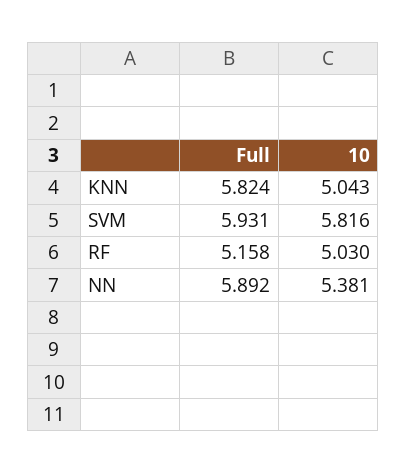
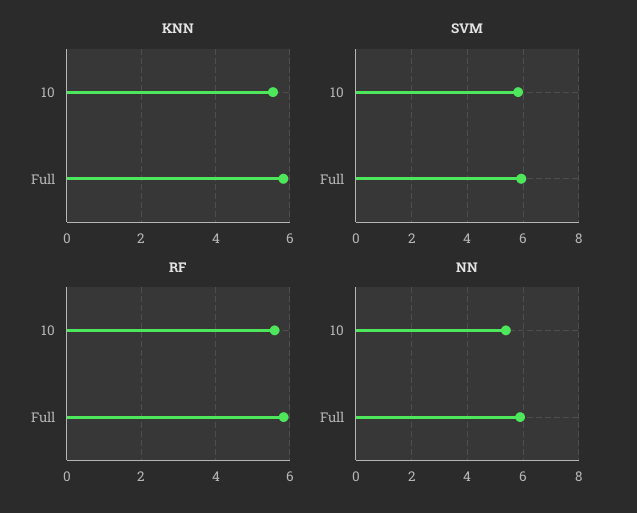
KNN, 10: 5.043 -> 5.6
RF, Full: 5.158 -> 5.8
RF, 10: 5.03 -> 5.6

